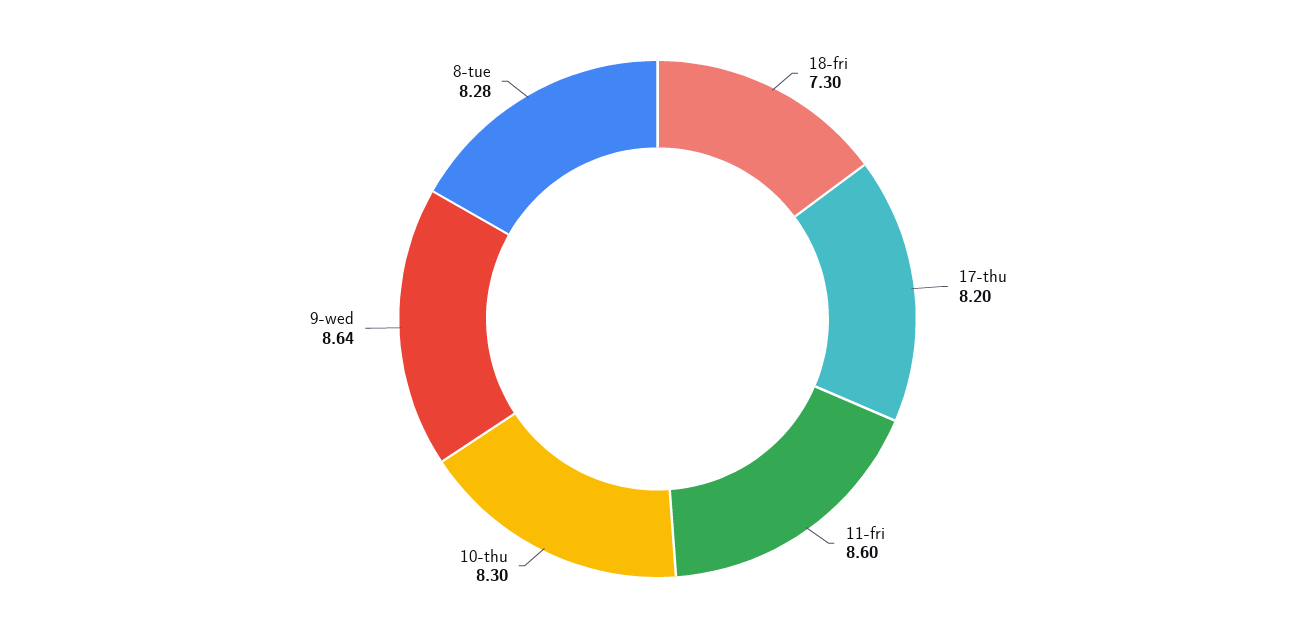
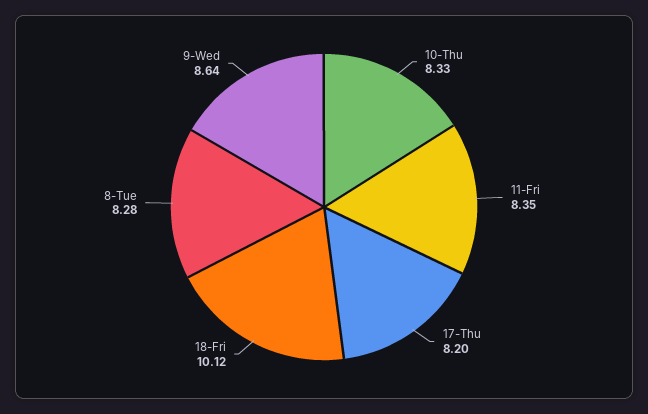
18-fri: 7.3 -> 10.12
11-fri: 8.6 -> 8.35
10-thu: 8.3 -> 8.33

